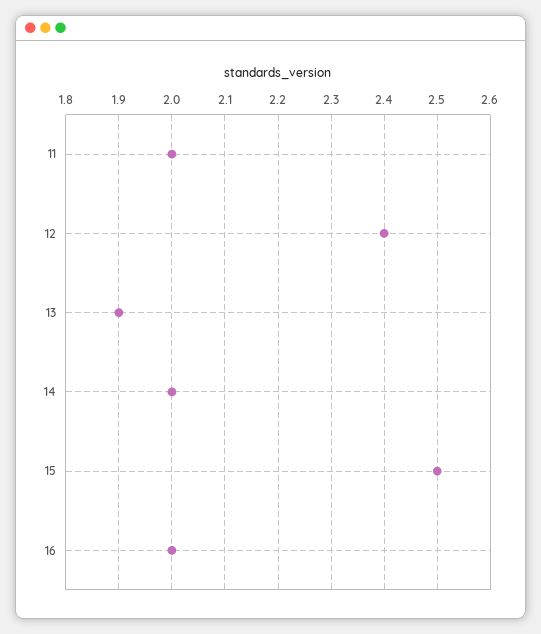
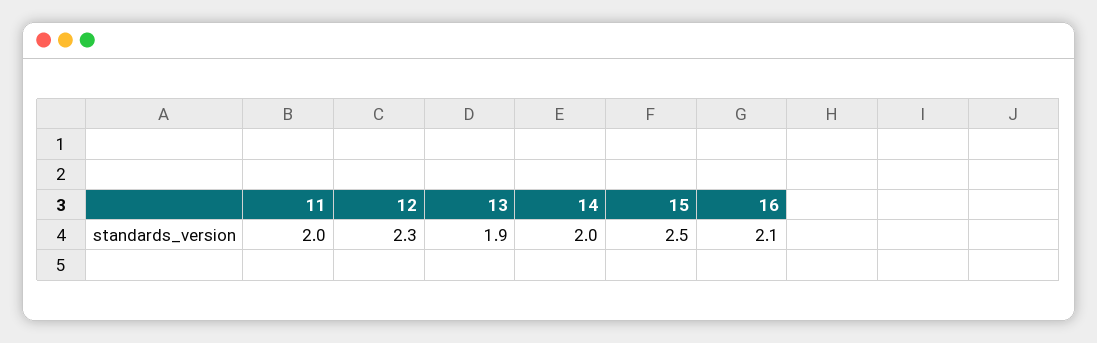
12: 2.4 -> 2.3
16: 2 -> 2.1

